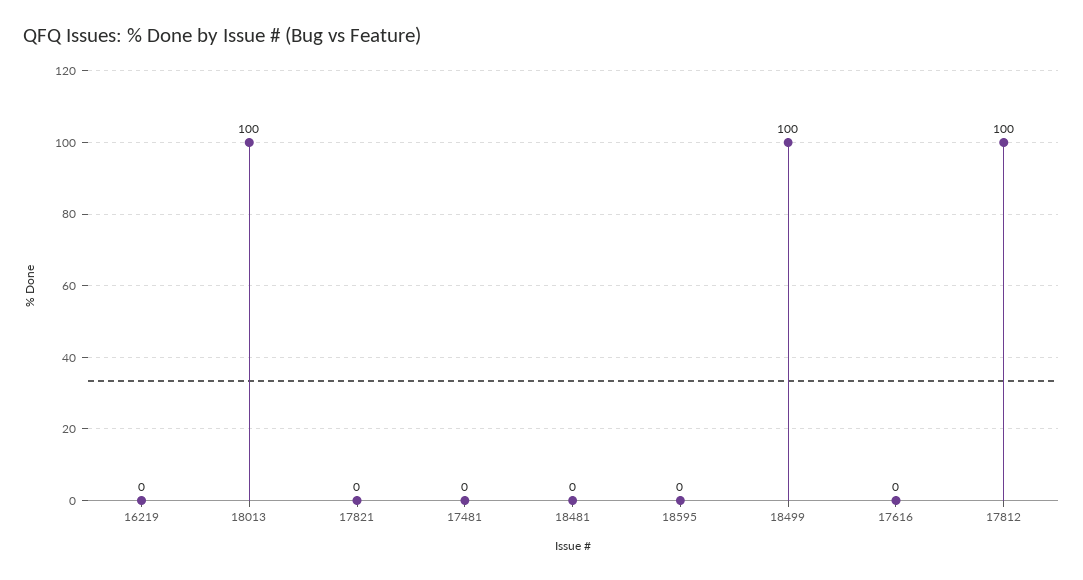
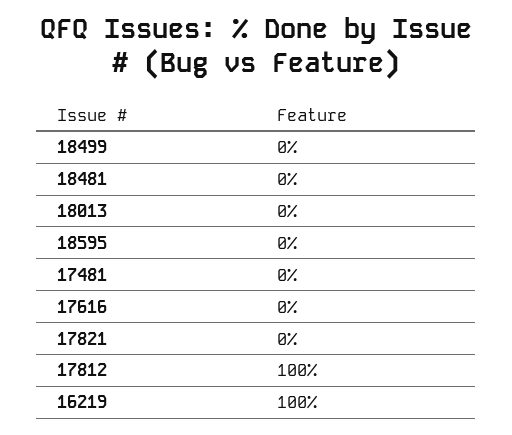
16219: 0 -> 100
18013: 100 -> 0
18499: 100 -> 0

